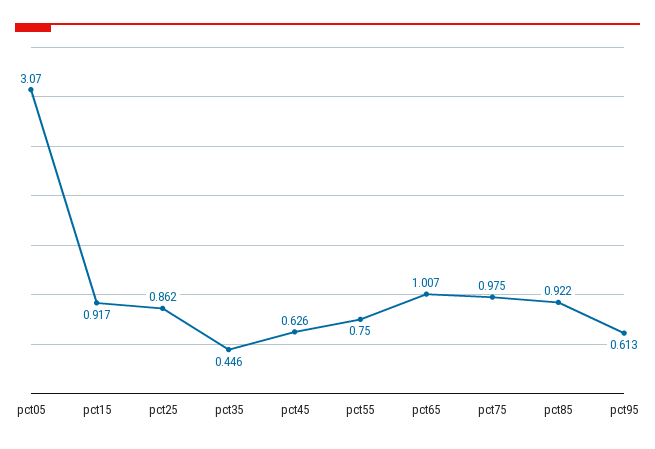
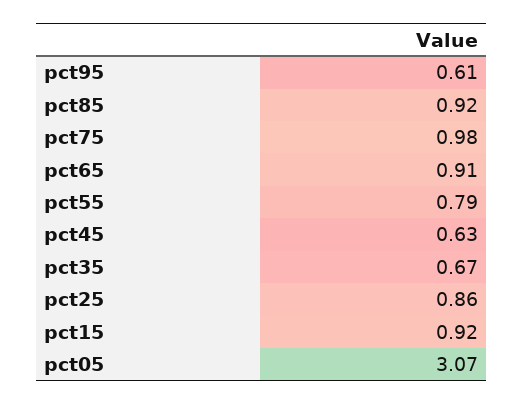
pct35: 0.446 -> 0.67
pct55: 0.75 -> 0.79
pct65: 1.007 -> 0.91

